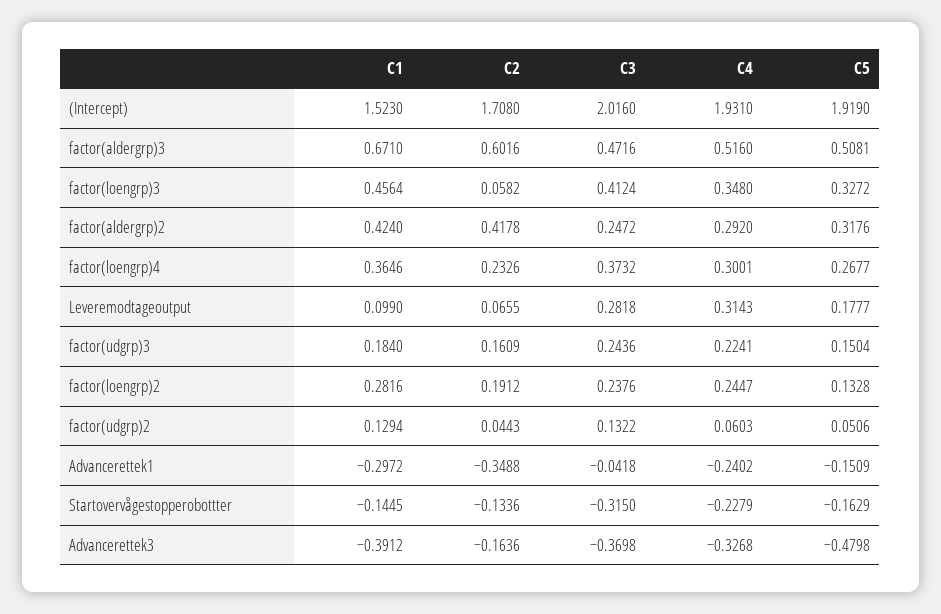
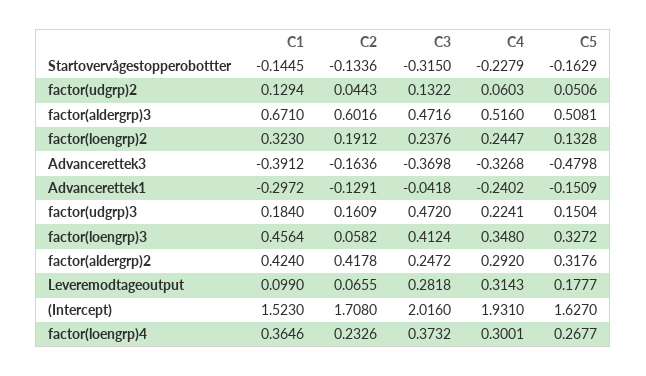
C5, (Intercept): 1.919 -> 1.627
C3, factor(udgrp)3: 0.2436 -> 0.472
C1, factor(loengrp)2: 0.2816 -> 0.323
C2, Advancerettek1: -0.3488 -> -0.1291

